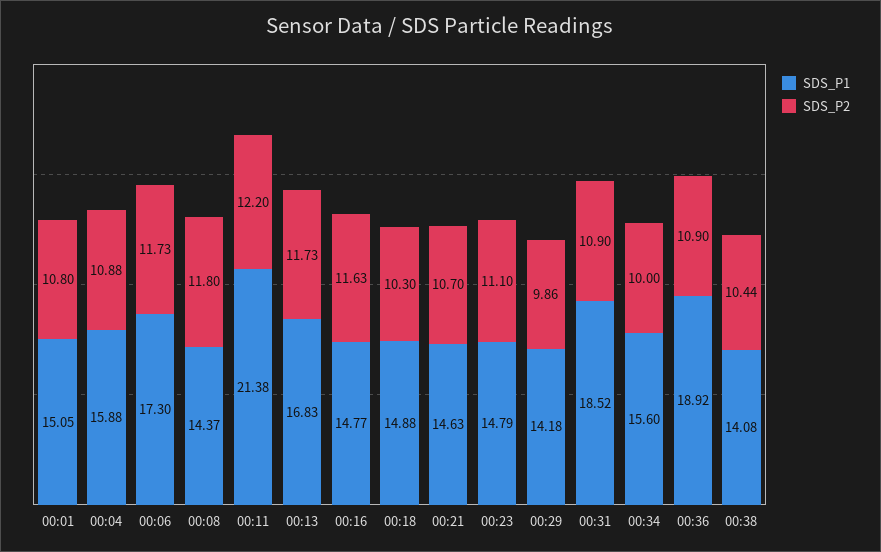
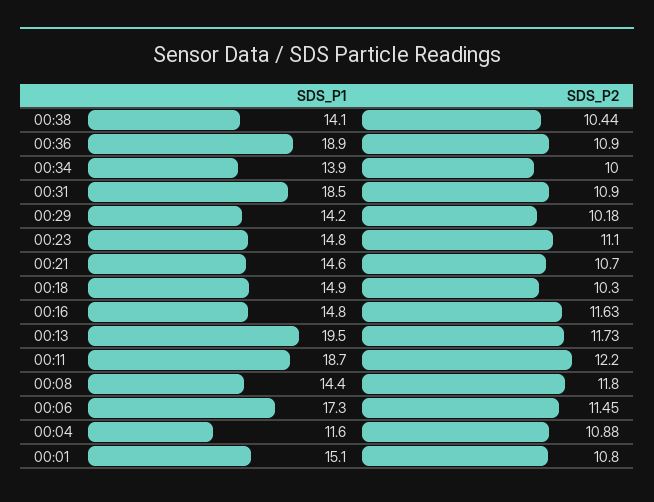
SDS_P1, 00:04: 15.88 -> 11.6
SDS_P2, 00:06: 11.73 -> 11.45
SDS_P1, 00:11: 21.38 -> 18.7
SDS_P1, 00:13: 16.83 -> 19.5
SDS_P2, 00:29: 9.86 -> 10.18
SDS_P1, 00:34: 15.6 -> 13.9

